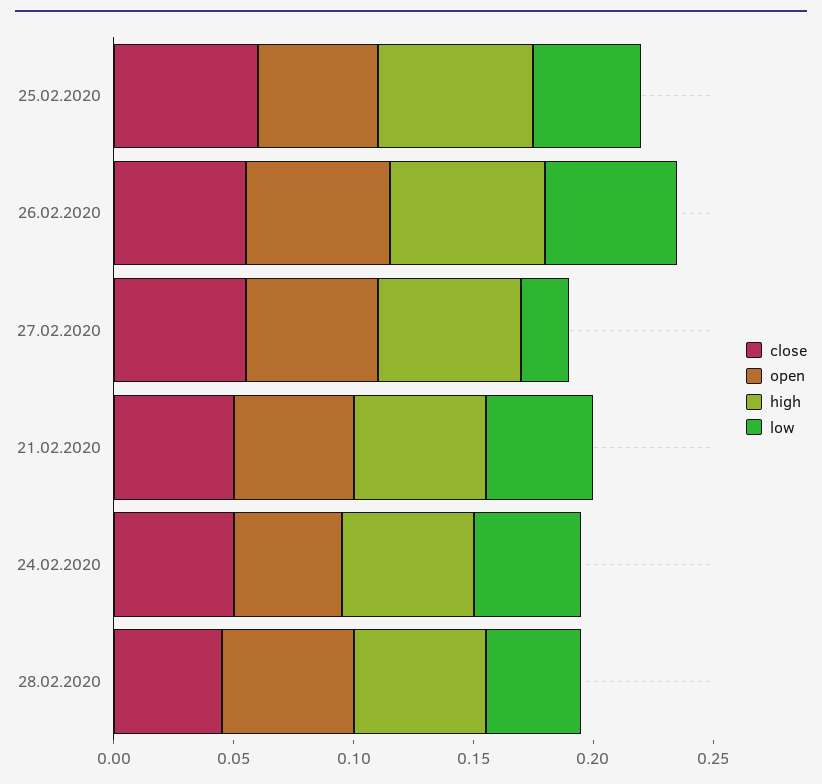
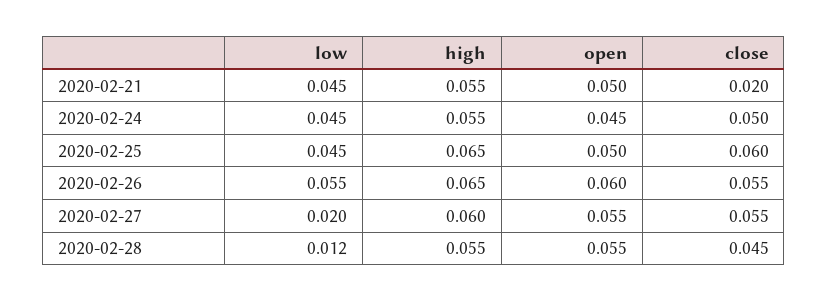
close, 21.02.2020: 0.05 -> 0.02
low, 28.02.2020: 0.04 -> 0.012

